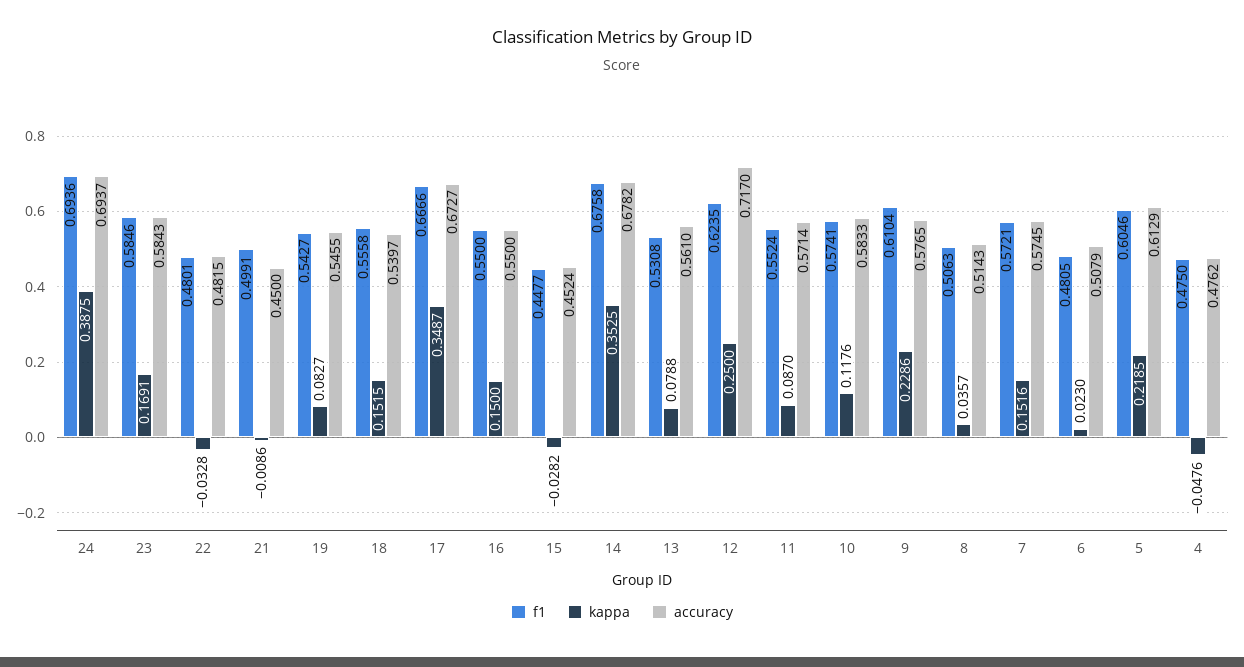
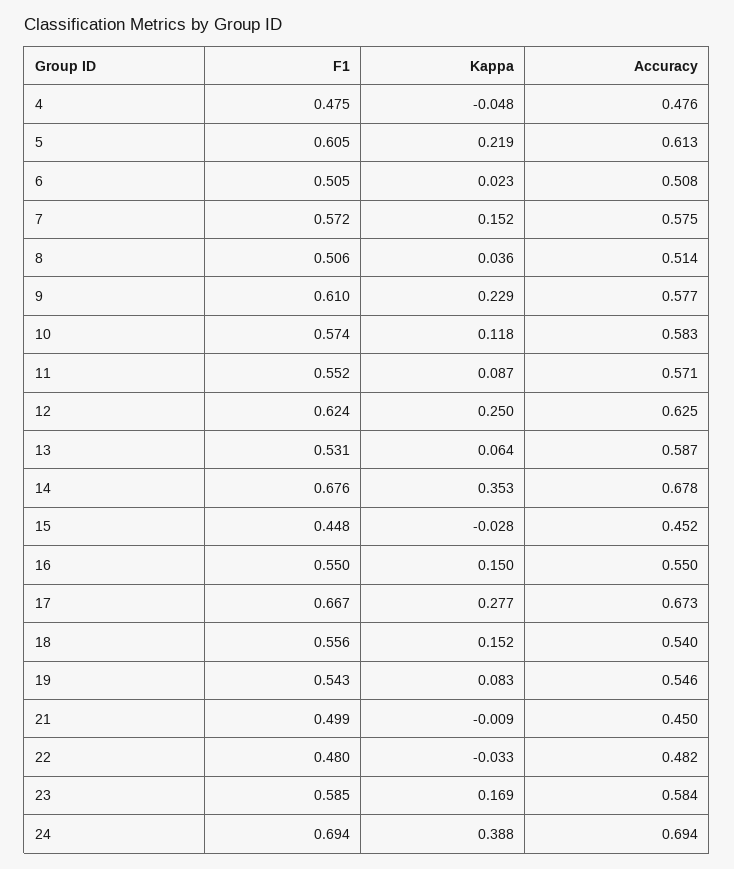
kappa, 17: 0.3487 -> 0.277
kappa, 13: 0.0788 -> 0.064
accuracy, 13: 0.561 -> 0.587
accuracy, 12: 0.717 -> 0.625
f1, 6: 0.4805 -> 0.505

